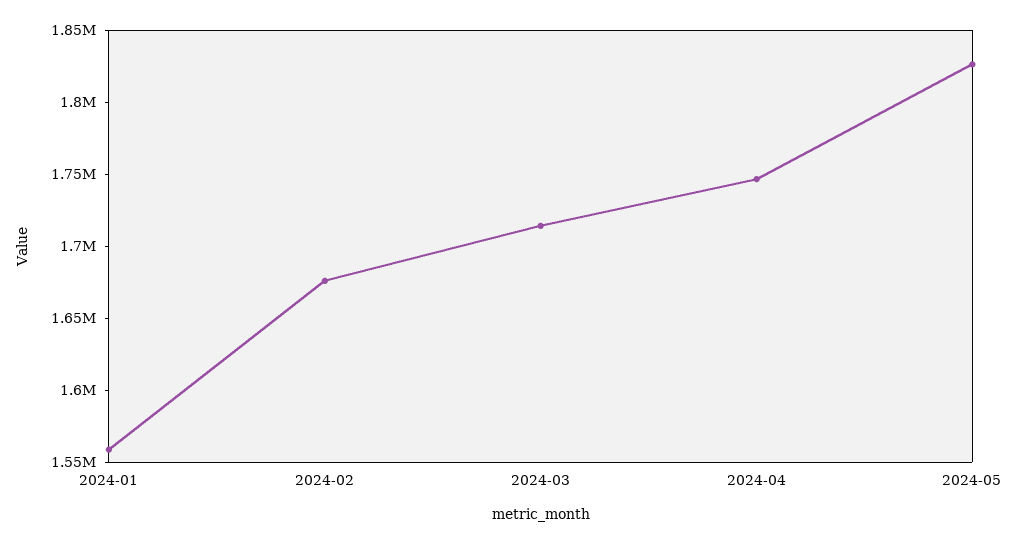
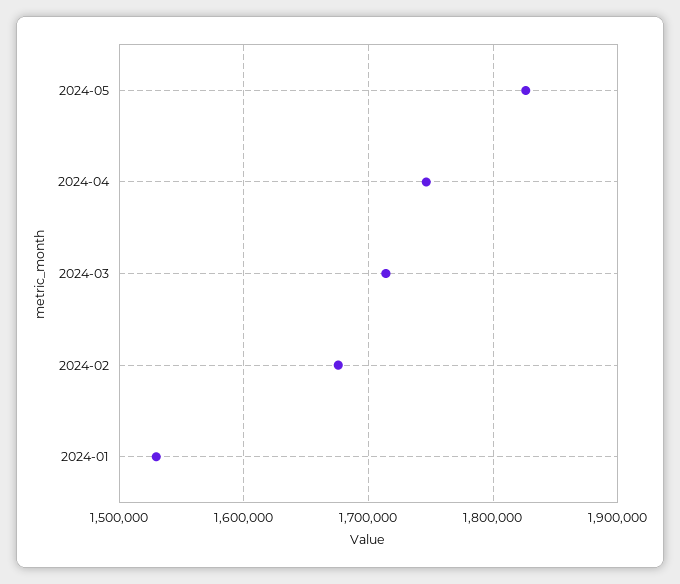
2024-01: 1560000 -> 1530000

